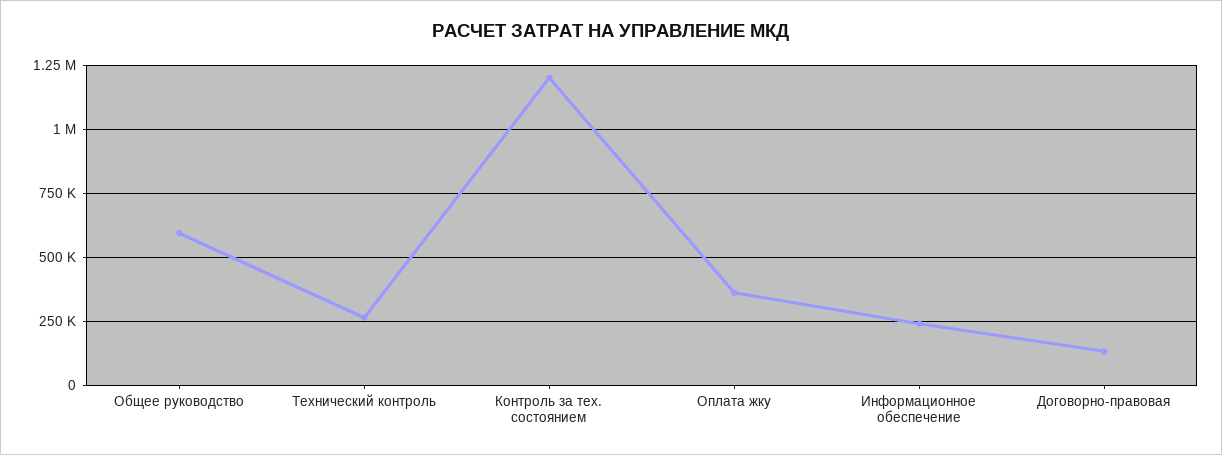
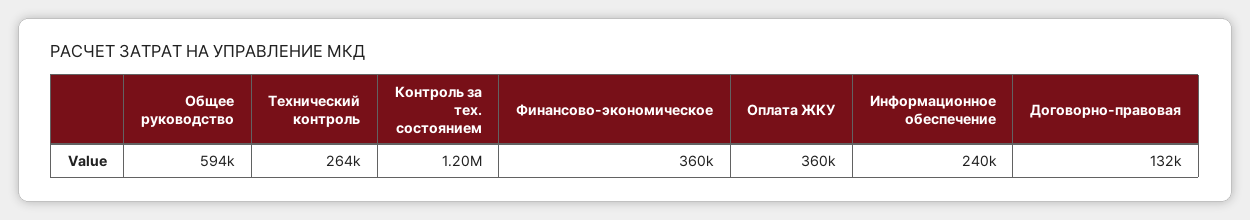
Финансово-экономическое: none -> 360000

